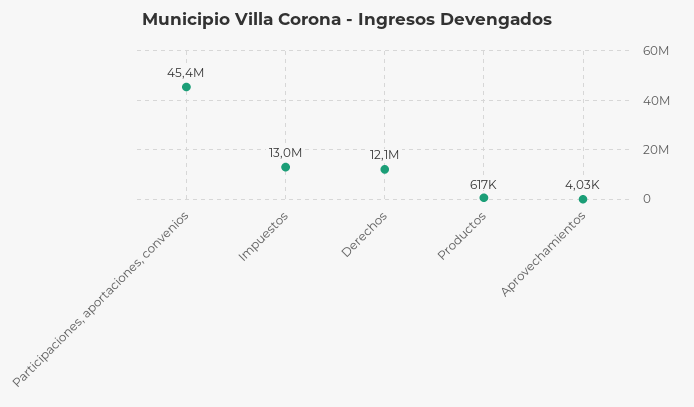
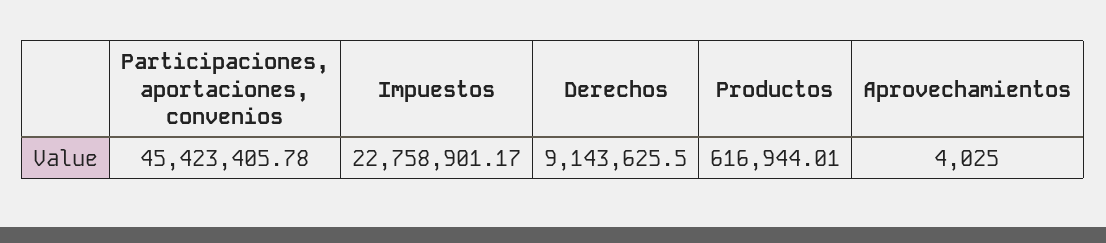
Impuestos: 13000000 -> 22758901.17
Derechos: 12100000 -> 9143625.5

